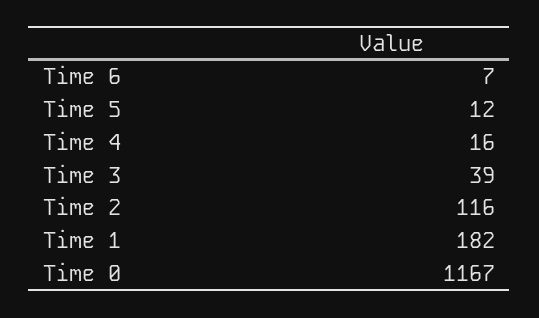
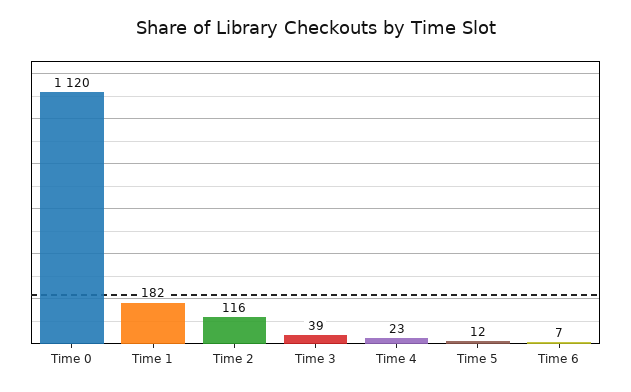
Time 4: 16 -> 23
Time 0: 1167 -> 1120

